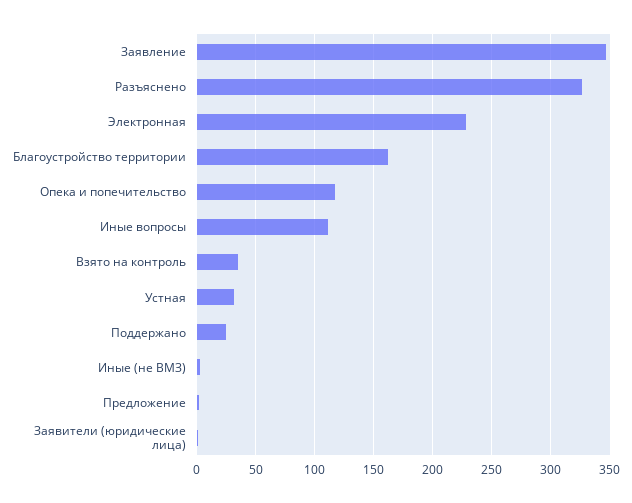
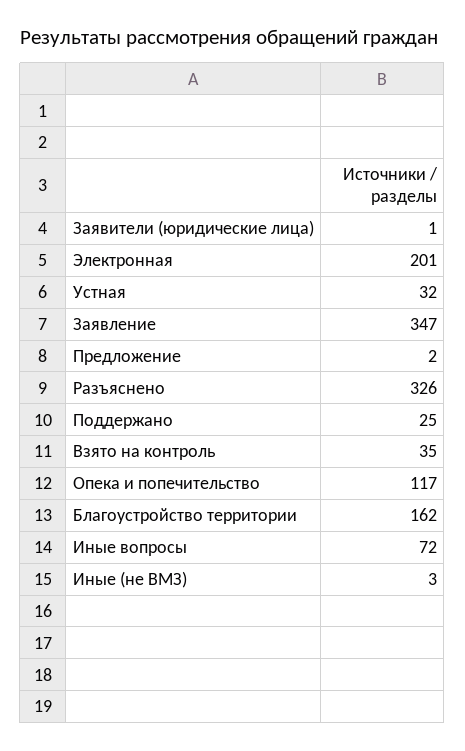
Электронная: 230 -> 201
Иные вопросы: 110 -> 72

